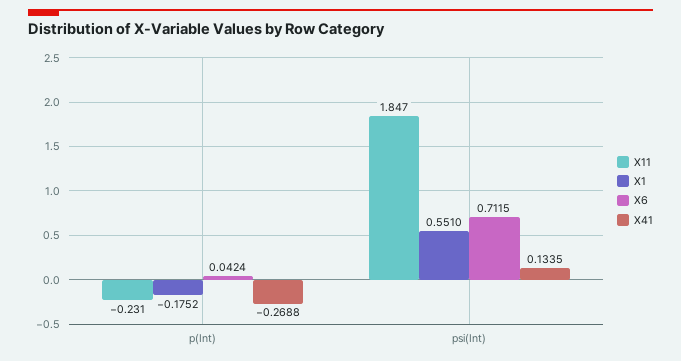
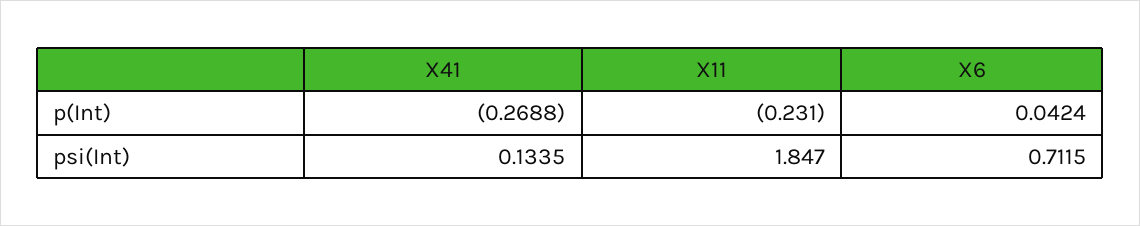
X1, p(Int): -0.1752 -> none
X1, psi(Int): 0.551 -> none

